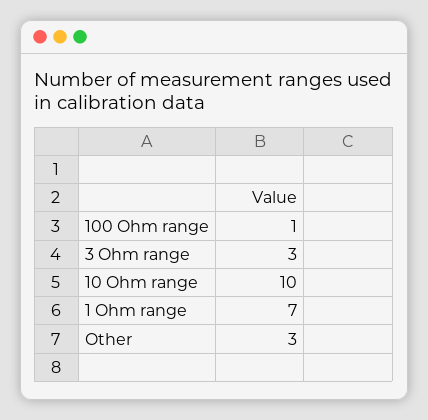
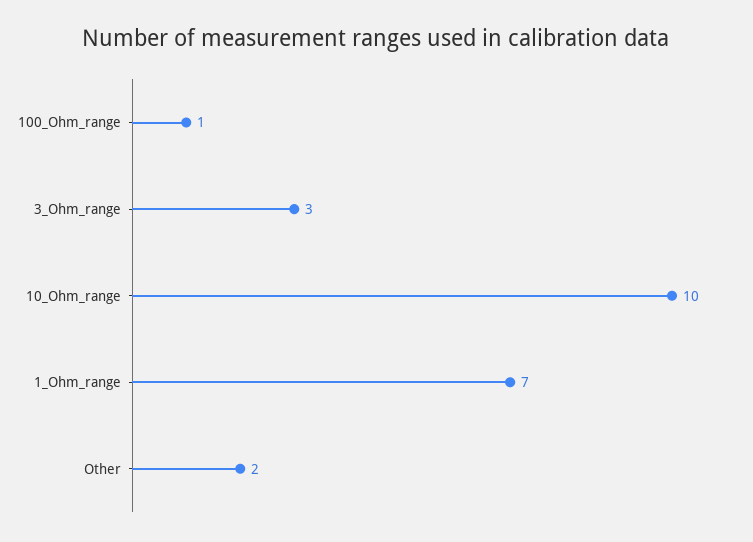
Other: 3 -> 2

